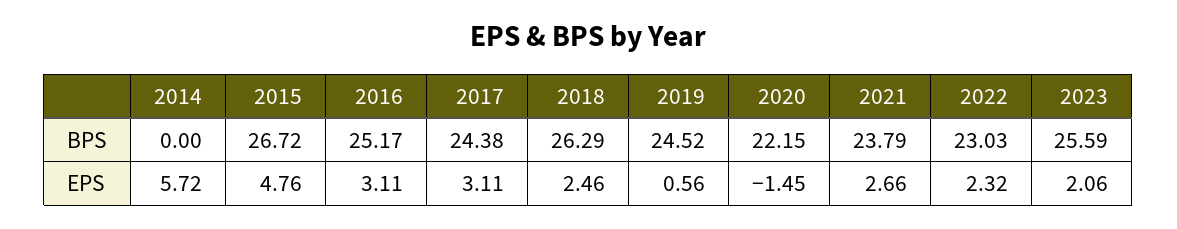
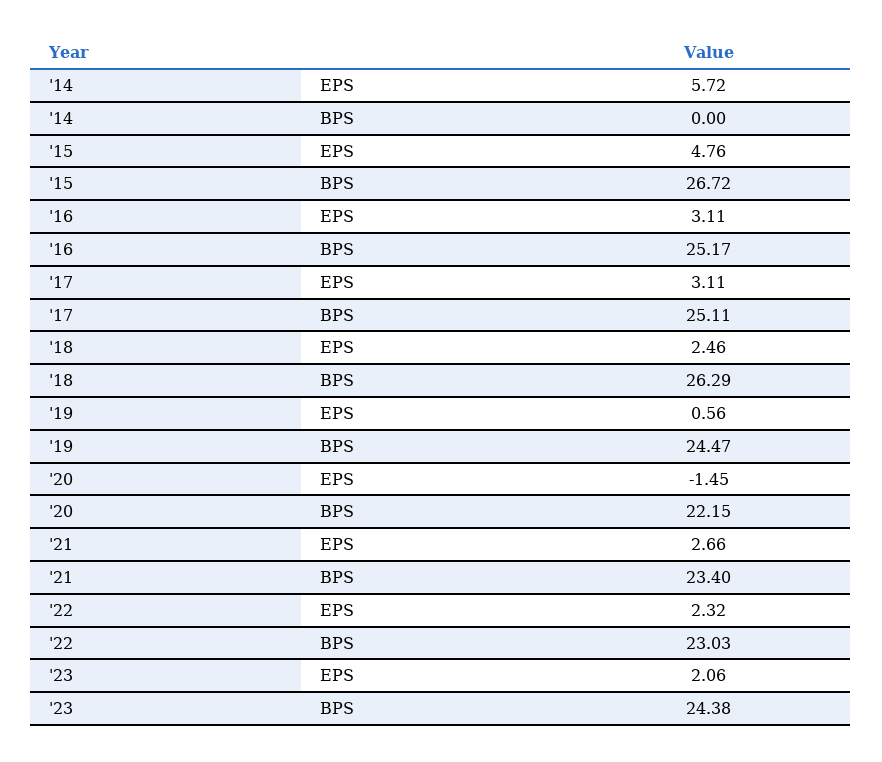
2017, BPS: 24.38 -> 25.11
2019, BPS: 24.52 -> 24.47
2021, BPS: 23.79 -> 23.4
2023, BPS: 25.59 -> 24.38

